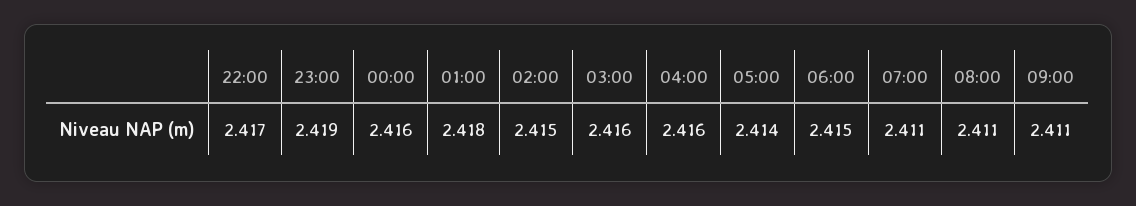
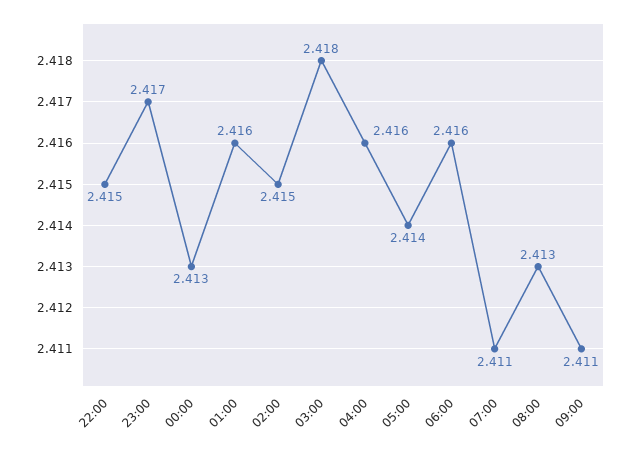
22:00: 2.417 -> 2.415
23:00: 2.419 -> 2.417
00:00: 2.416 -> 2.413
01:00: 2.418 -> 2.416
03:00: 2.416 -> 2.418
06:00: 2.415 -> 2.416
08:00: 2.411 -> 2.413

